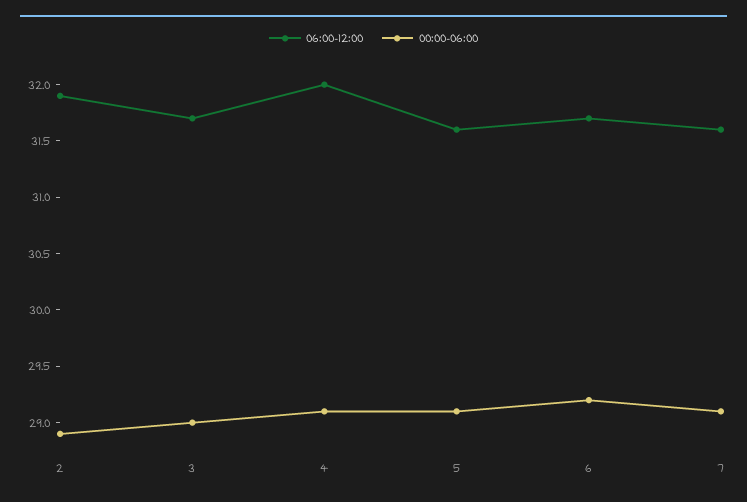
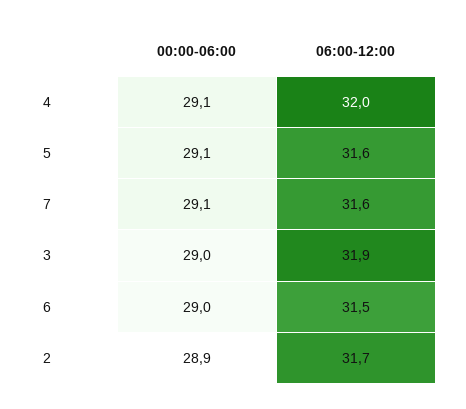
06:00-12:00, 2: 31.9 -> 31.7
06:00-12:00, 3: 31.7 -> 31.9
06:00-12:00, 6: 31.7 -> 31.5
00:00-06:00, 6: 29.2 -> 29

